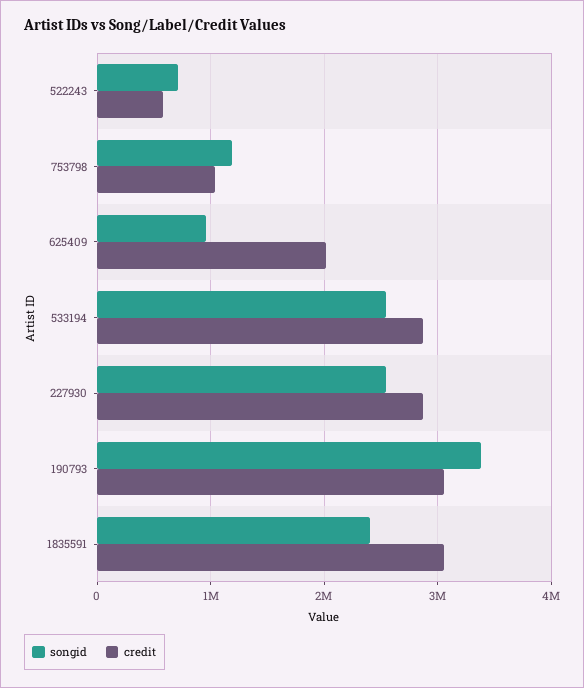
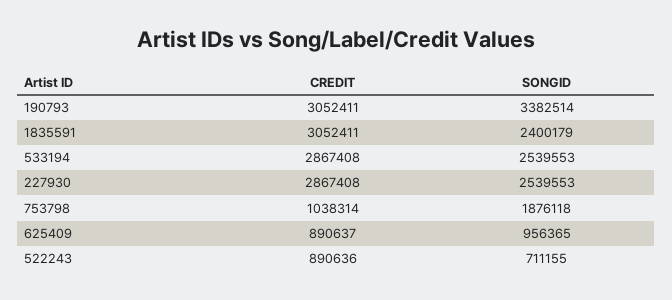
credit, 522243: 600000 -> 890636
songid, 753798: 1200000 -> 1876118
credit, 625409: 2000000 -> 890637

